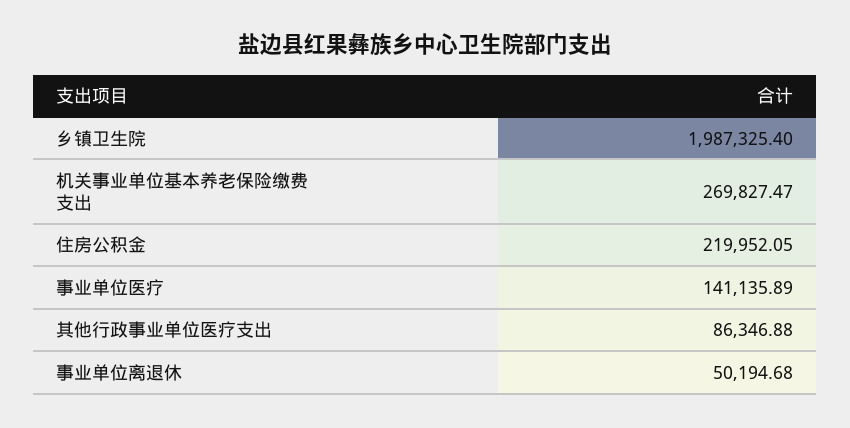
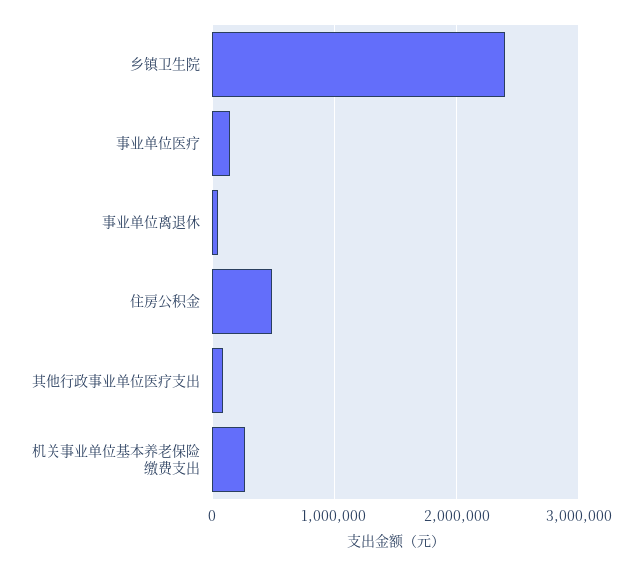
乡镇卫生院: 1987325.4 -> 2400000
住房公积金: 219952.05 -> 500000

